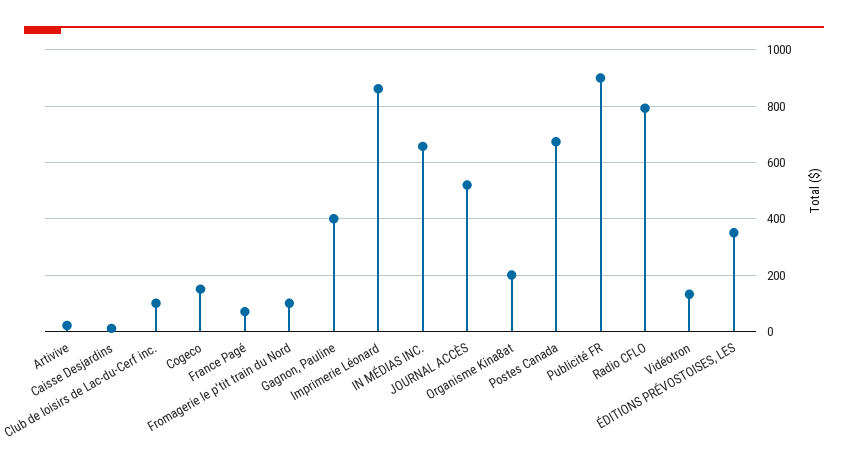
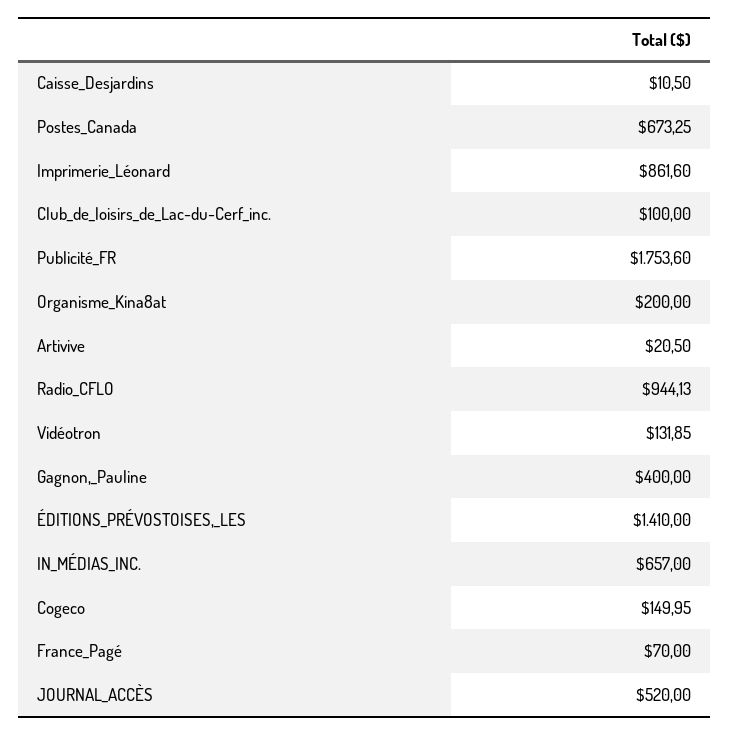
Fromagerie le p'tit train du Nord: 100 -> none
Publicité FR: 900 -> 1753.6
Radio CFLO: 800 -> 944.13
ÉDITIONS PRÉVOSTOISES, LES: 350 -> 1410

